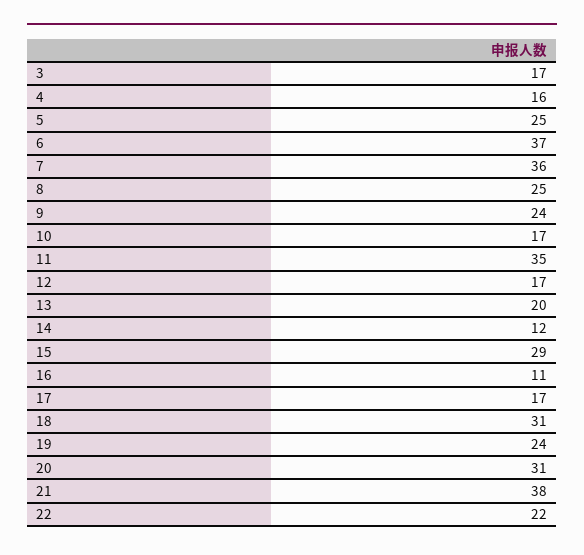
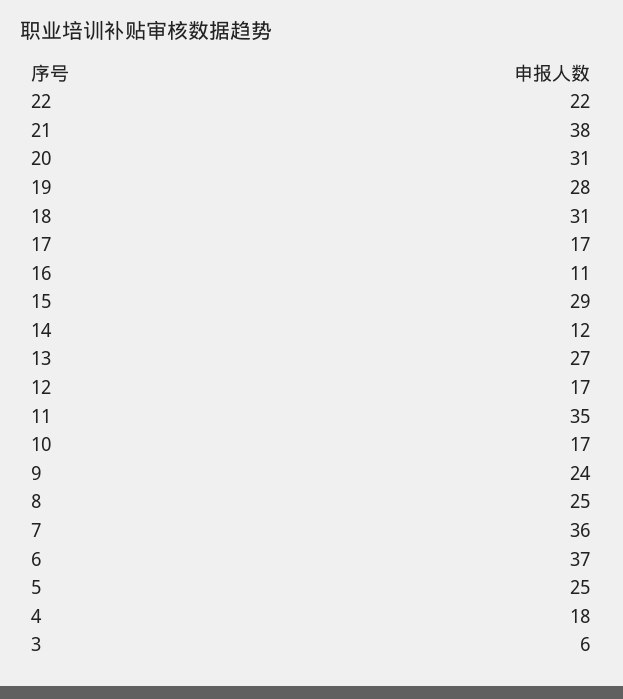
3: 17 -> 6
4: 16 -> 18
13: 20 -> 27
19: 24 -> 28

